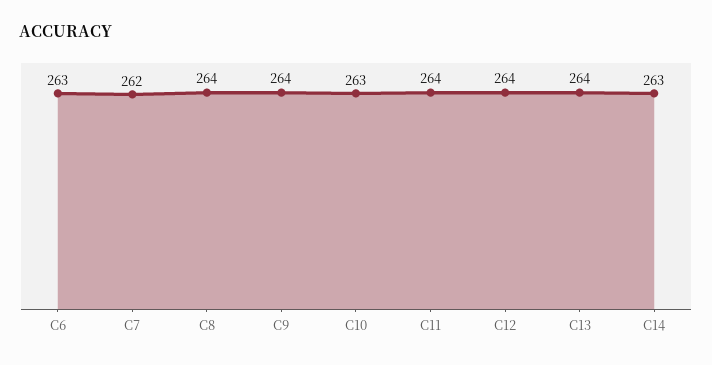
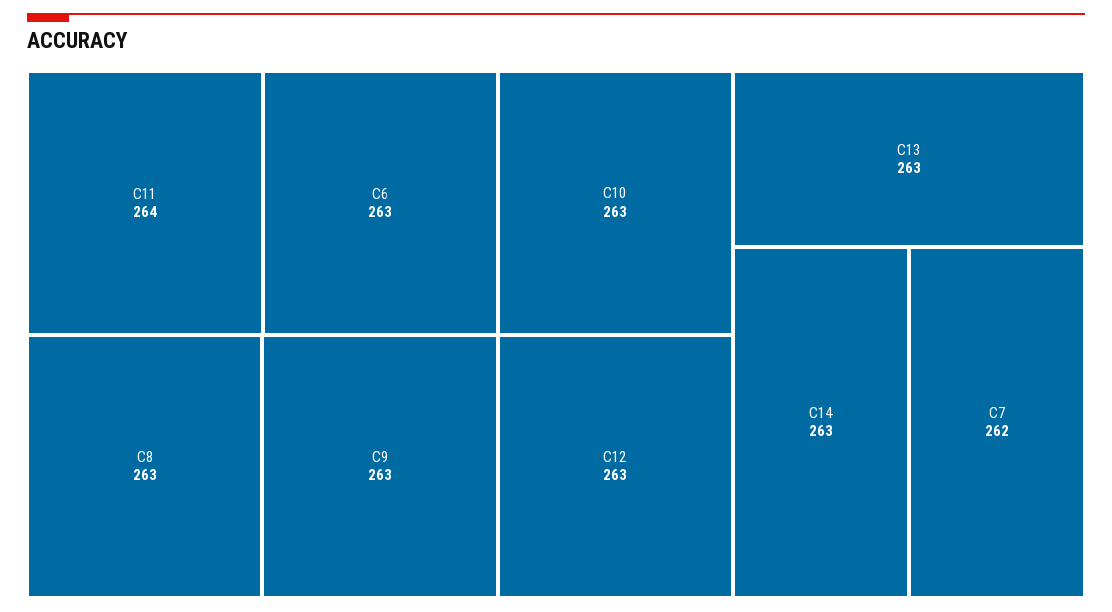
C8: 264 -> 263
C9: 264 -> 263
C12: 264 -> 263
C13: 264 -> 263

